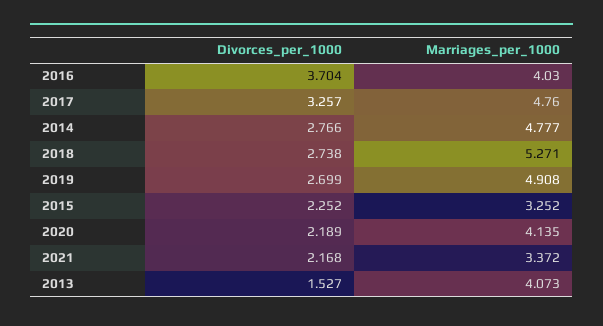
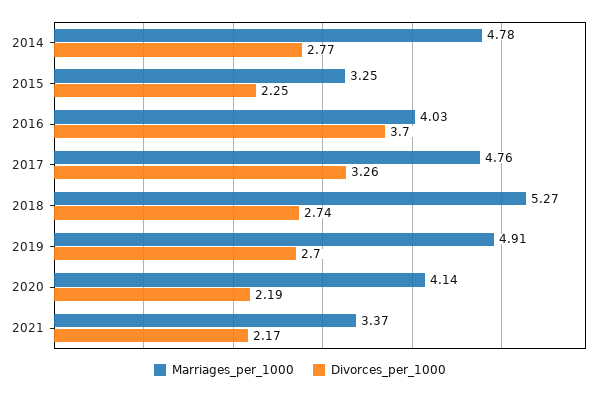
Divorces_per_1000, 2013: 1.527 -> none
Marriages_per_1000, 2013: 4.073 -> none

